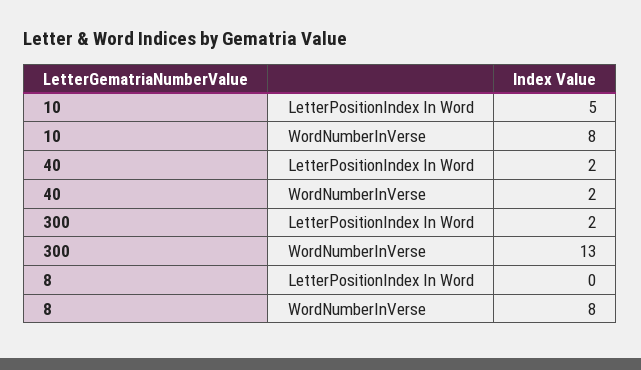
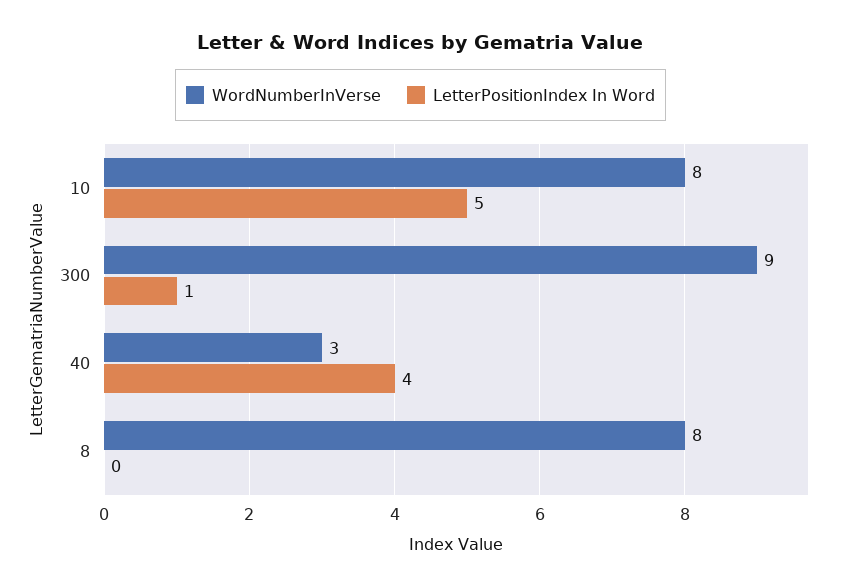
LetterPositionIndex In Word, 40: 2 -> 4
WordNumberInVerse, 40: 2 -> 3
LetterPositionIndex In Word, 300: 2 -> 1
WordNumberInVerse, 300: 13 -> 9

